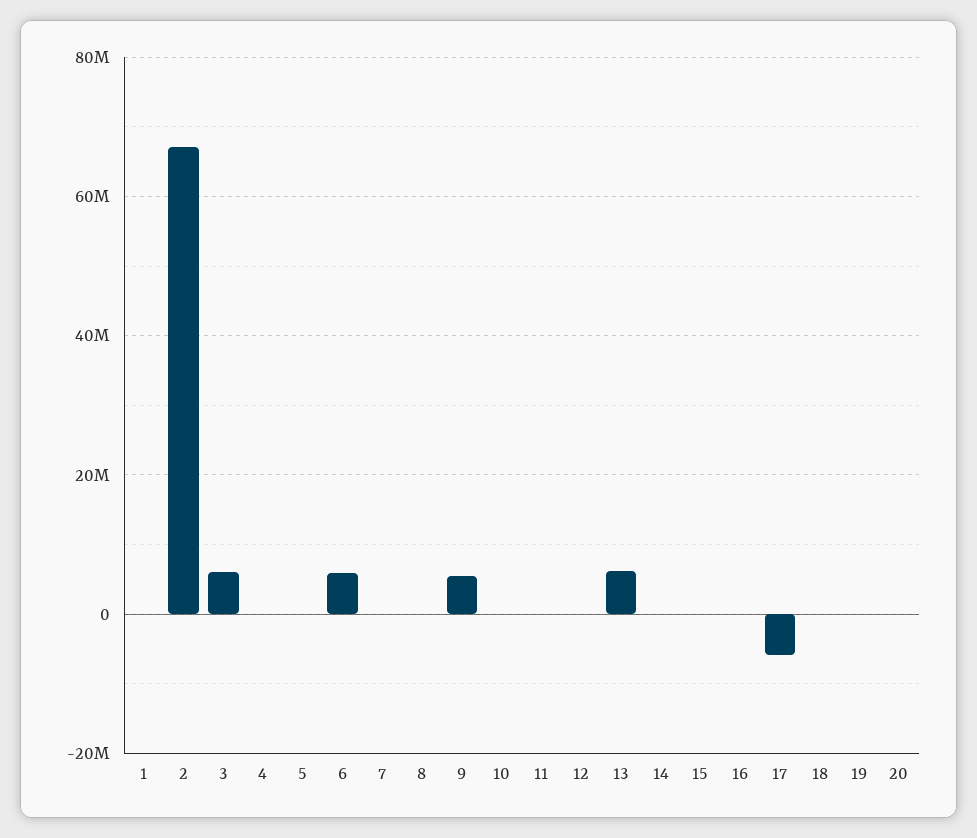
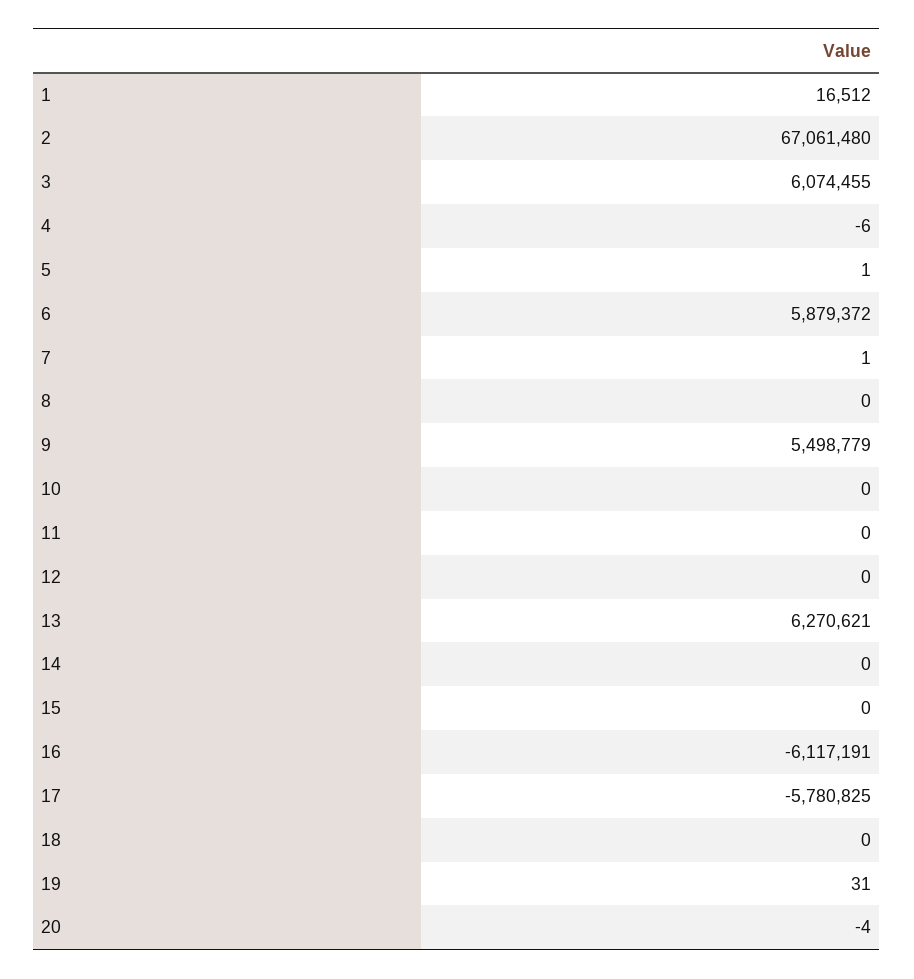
16: 0 -> -6117191

